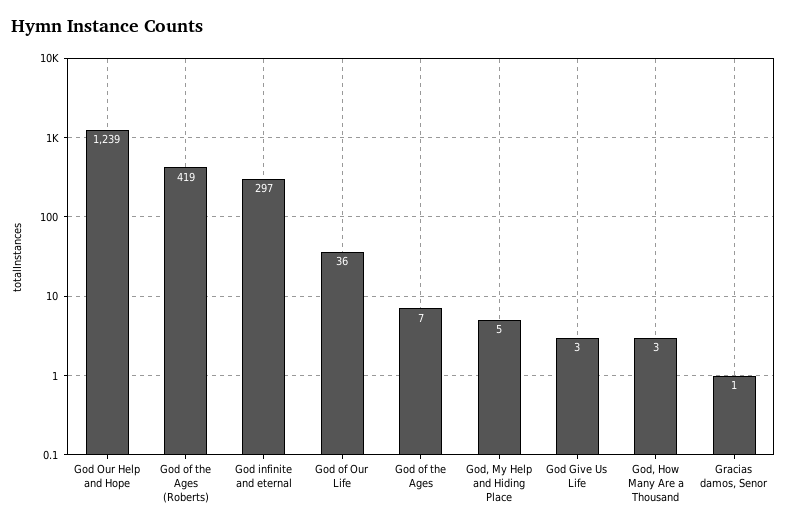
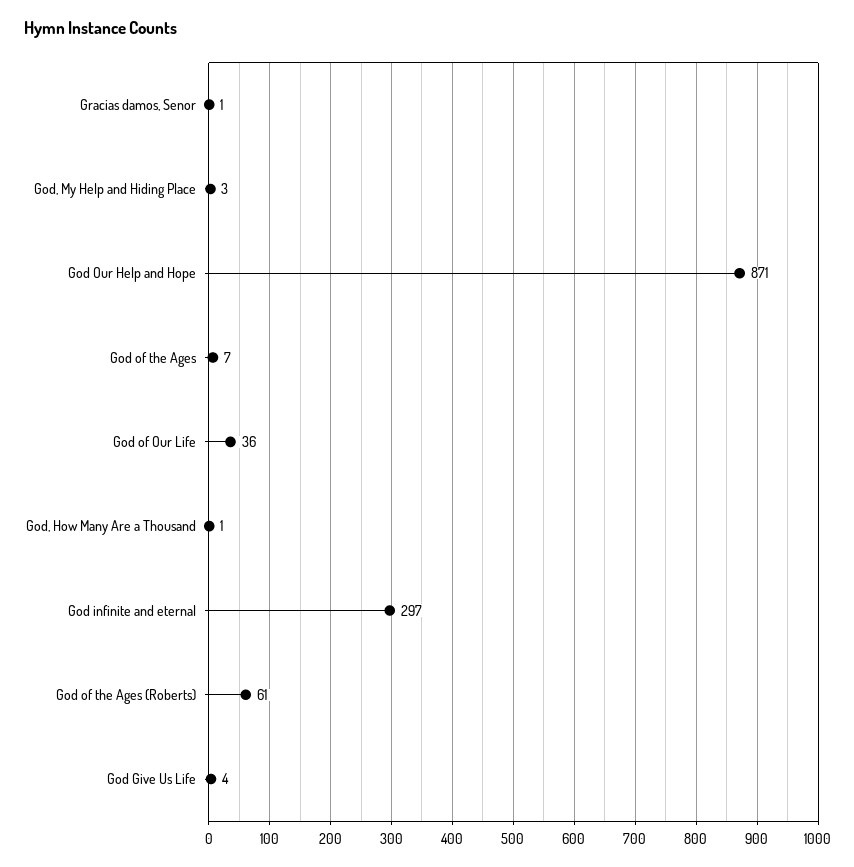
God Our Help and Hope: 1239 -> 871
God of the Ages (Roberts): 419 -> 61
God, My Help and Hiding Place: 5 -> 3
God Give Us Life: 3 -> 4
God, How Many Are a Thousand: 3 -> 1

